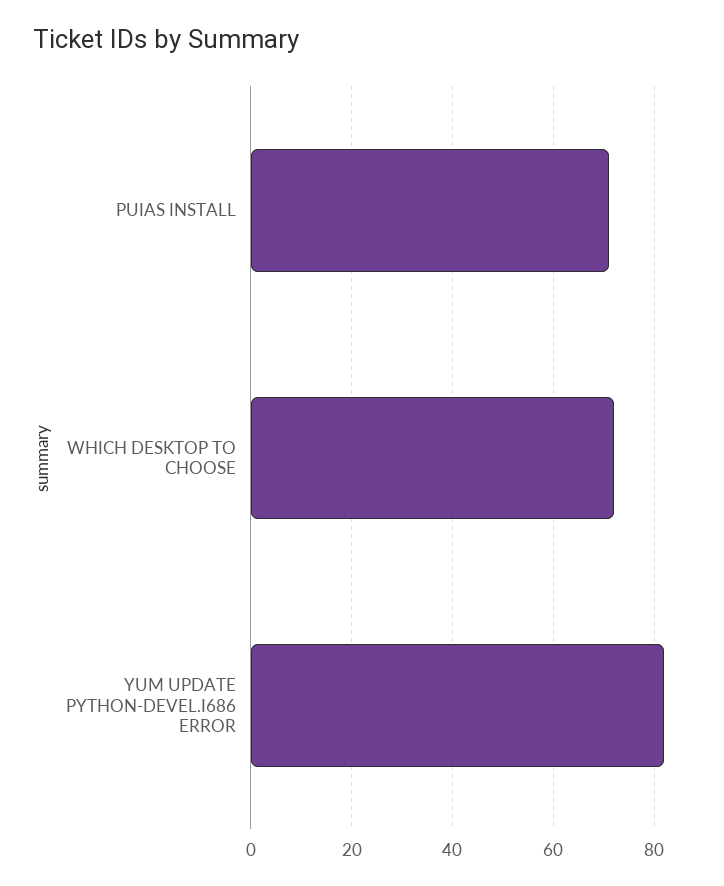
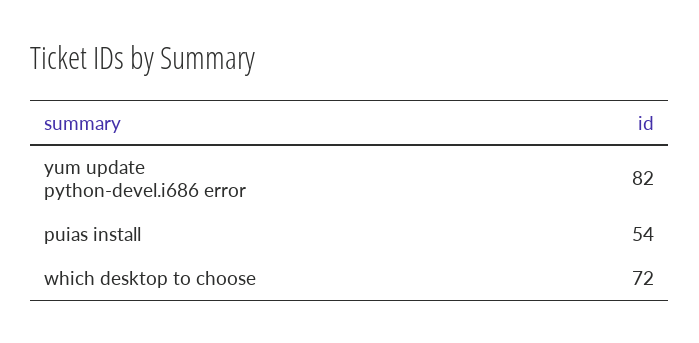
PUIAS INSTALL: 70 -> 54

